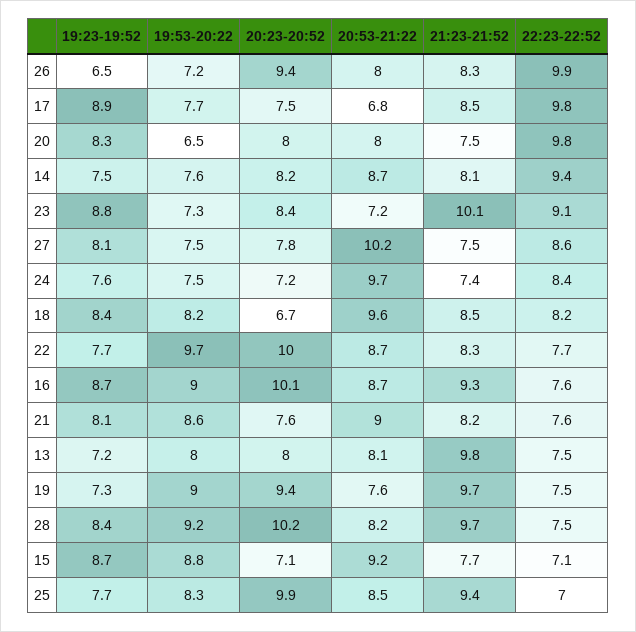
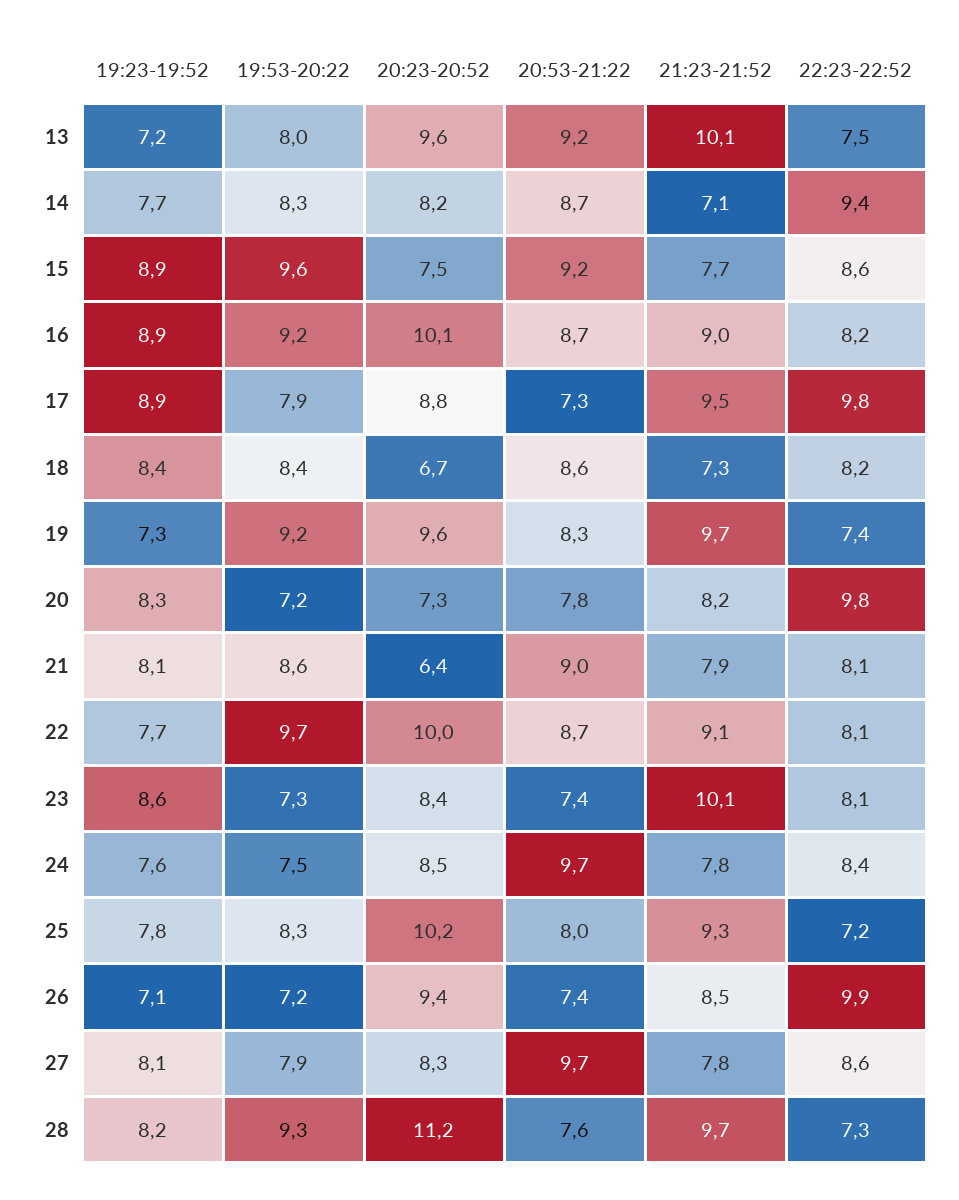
19:23-19:52, 26: 6.5 -> 7.1
20:53-21:22, 26: 8 -> 7.4
21:23-21:52, 26: 8.3 -> 8.5
19:53-20:22, 17: 7.7 -> 7.9
20:23-20:52, 17: 7.5 -> 8.8
20:53-21:22, 17: 6.8 -> 7.3
21:23-21:52, 17: 8.5 -> 9.5
19:53-20:22, 20: 6.5 -> 7.2
20:23-20:52, 20: 8 -> 7.3
20:53-21:22, 20: 8 -> 7.8
21:23-21:52, 20: 7.5 -> 8.2
19:23-19:52, 14: 7.5 -> 7.7
19:53-20:22, 14: 7.6 -> 8.3
21:23-21:52, 14: 8.1 -> 7.1
19:23-19:52, 23: 8.8 -> 8.6
20:53-21:22, 23: 7.2 -> 7.4
22:23-22:52, 23: 9.1 -> 8.1
19:53-20:22, 27: 7.5 -> 7.9
20:23-20:52, 27: 7.8 -> 8.3
20:53-21:22, 27: 10.2 -> 9.7
21:23-21:52, 27: 7.5 -> 7.8
20:23-20:52, 24: 7.2 -> 8.5
21:23-21:52, 24: 7.4 -> 7.8
19:53-20:22, 18: 8.2 -> 8.4
20:53-21:22, 18: 9.6 -> 8.6
21:23-21:52, 18: 8.5 -> 7.3
21:23-21:52, 22: 8.3 -> 9.1
22:23-22:52, 22: 7.7 -> 8.1
19:23-19:52, 16: 8.7 -> 8.9
19:53-20:22, 16: 9 -> 9.2
21:23-21:52, 16: 9.3 -> 9
22:23-22:52, 16: 7.6 -> 8.2
20:23-20:52, 21: 7.6 -> 6.4
21:23-21:52, 21: 8.2 -> 7.9
22:23-22:52, 21: 7.6 -> 8.1
20:23-20:52, 13: 8 -> 9.6
20:53-21:22, 13: 8.1 -> 9.2
21:23-21:52, 13: 9.8 -> 10.1
19:53-20:22, 19: 9 -> 9.2
20:23-20:52, 19: 9.4 -> 9.6
20:53-21:22, 19: 7.6 -> 8.3
22:23-22:52, 19: 7.5 -> 7.4
19:23-19:52, 28: 8.4 -> 8.2
19:53-20:22, 28: 9.2 -> 9.3
20:23-20:52, 28: 10.2 -> 11.2
20:53-21:22, 28: 8.2 -> 7.6
22:23-22:52, 28: 7.5 -> 7.3
19:23-19:52, 15: 8.7 -> 8.9
19:53-20:22, 15: 8.8 -> 9.6
20:23-20:52, 15: 7.1 -> 7.5
22:23-22:52, 15: 7.1 -> 8.6
19:23-19:52, 25: 7.7 -> 7.8
20:23-20:52, 25: 9.9 -> 10.2
20:53-21:22, 25: 8.5 -> 8
21:23-21:52, 25: 9.4 -> 9.3
22:23-22:52, 25: 7 -> 7.2

